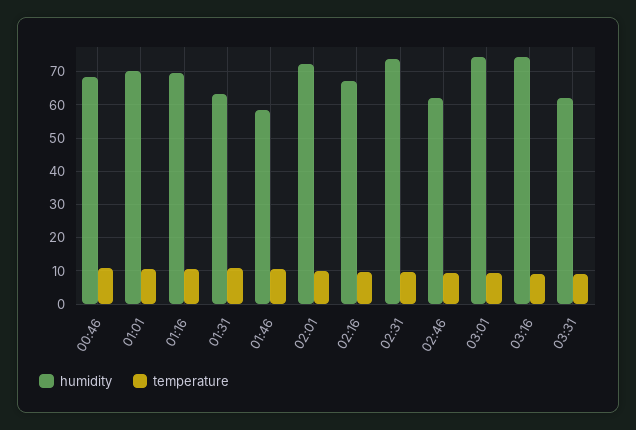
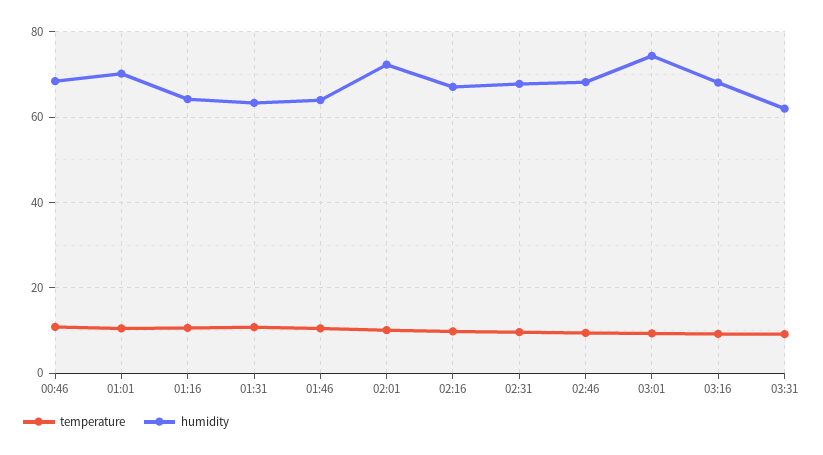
humidity, 01:16: 70 -> 64
humidity, 01:46: 58 -> 64
humidity, 02:31: 74 -> 68
humidity, 02:46: 62 -> 68
humidity, 03:16: 74 -> 68

